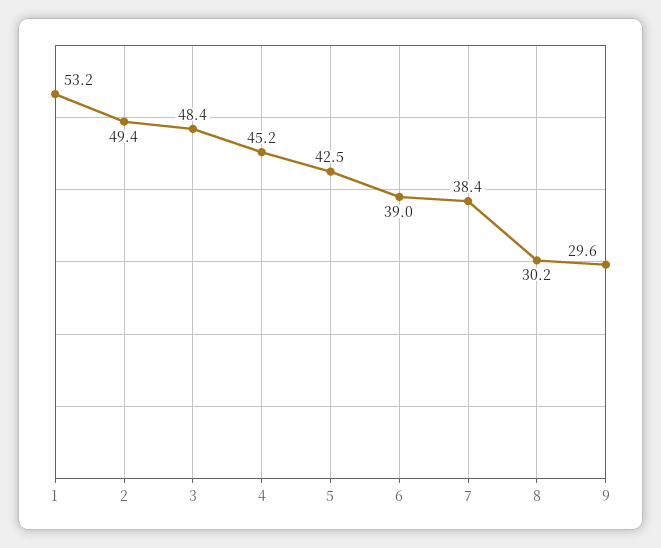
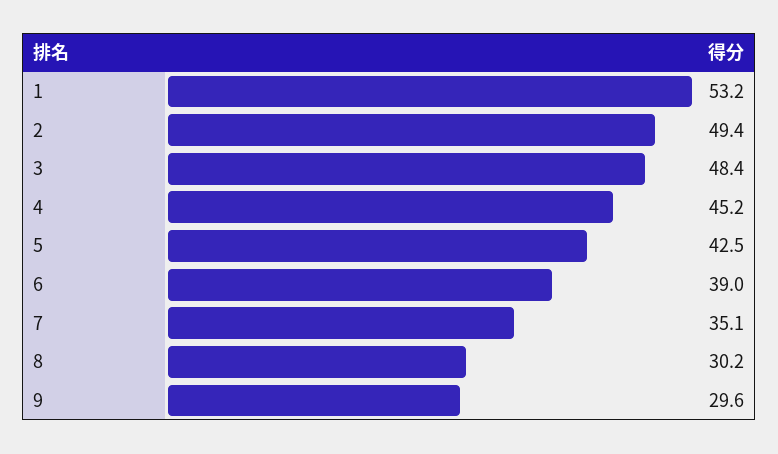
7: 38.4 -> 35.1

